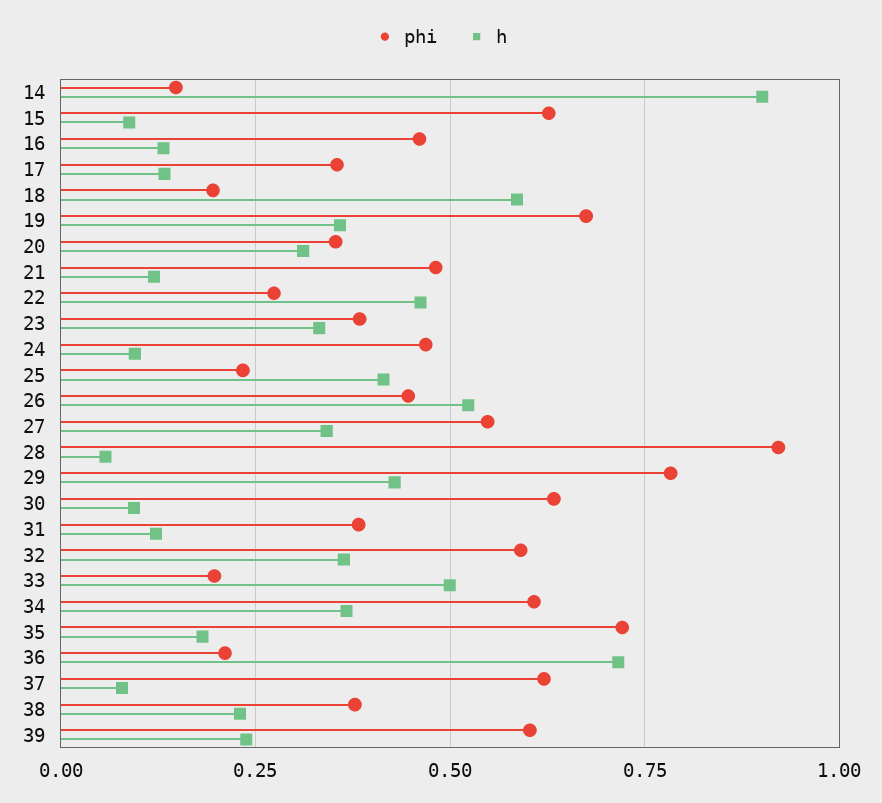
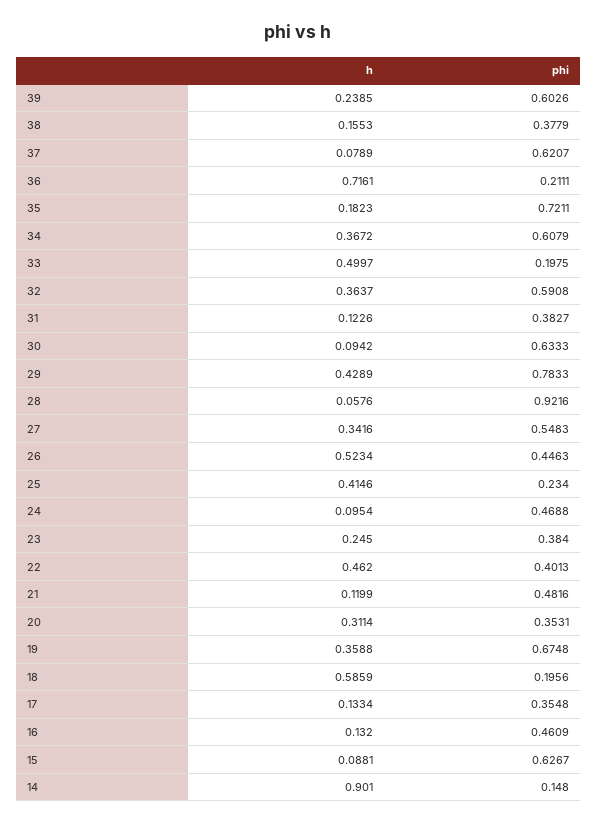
phi, 22: 0.275 -> 0.4013
h, 23: 0.325 -> 0.245
h, 38: 0.225 -> 0.1553

